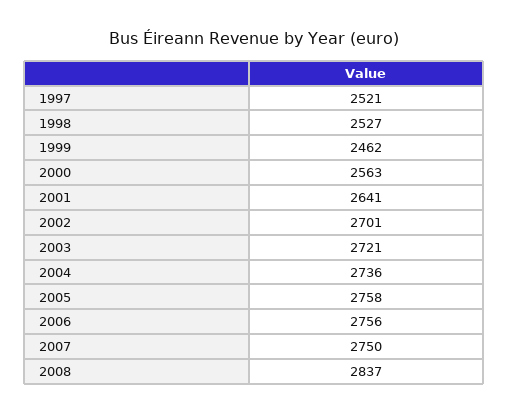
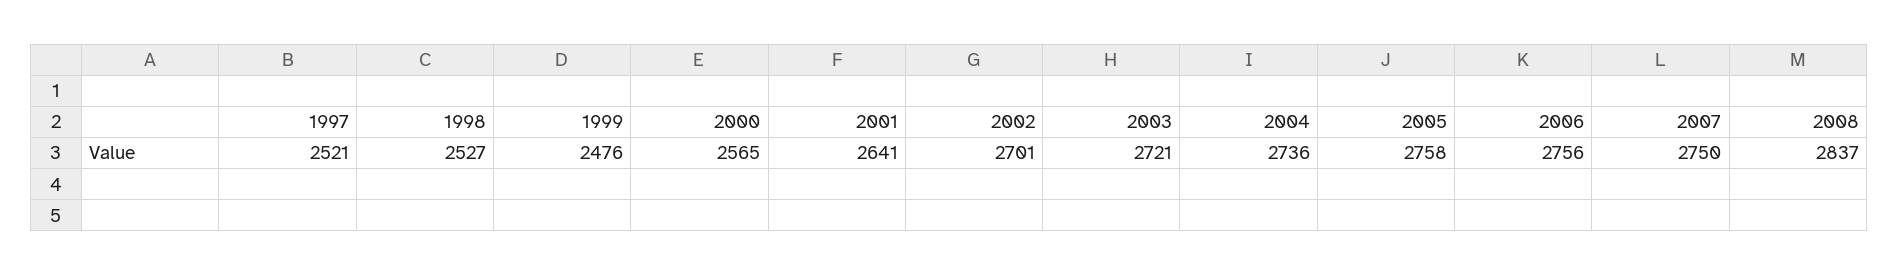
1999: 2462 -> 2476
2000: 2563 -> 2565

